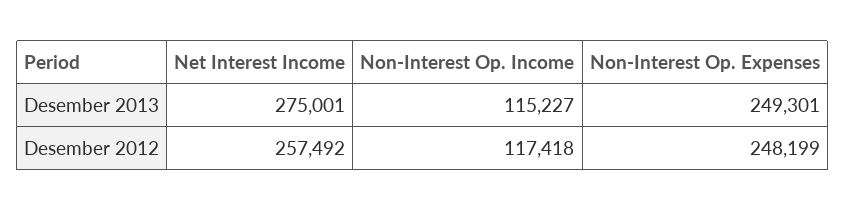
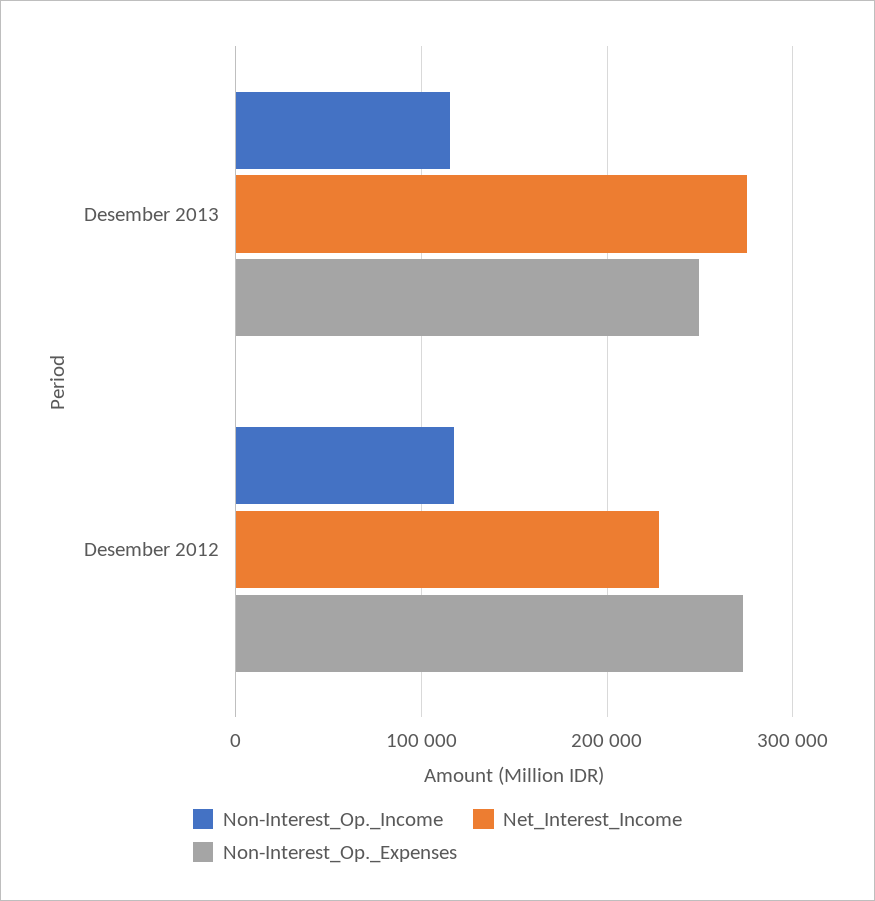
Net Interest Income, Desember 2012: 257492 -> 230000
Non-Interest Op. Expenses, Desember 2012: 248199 -> 270000

